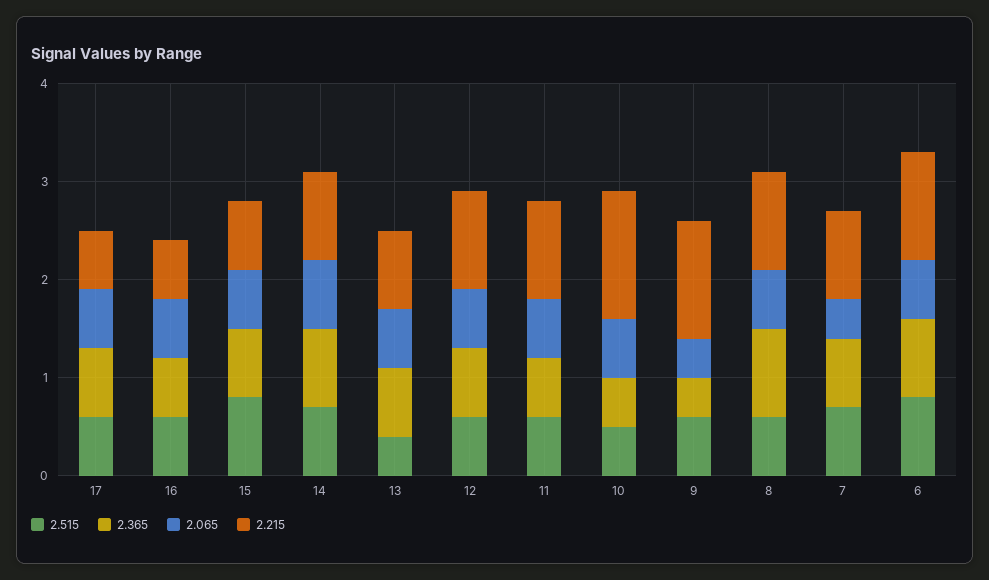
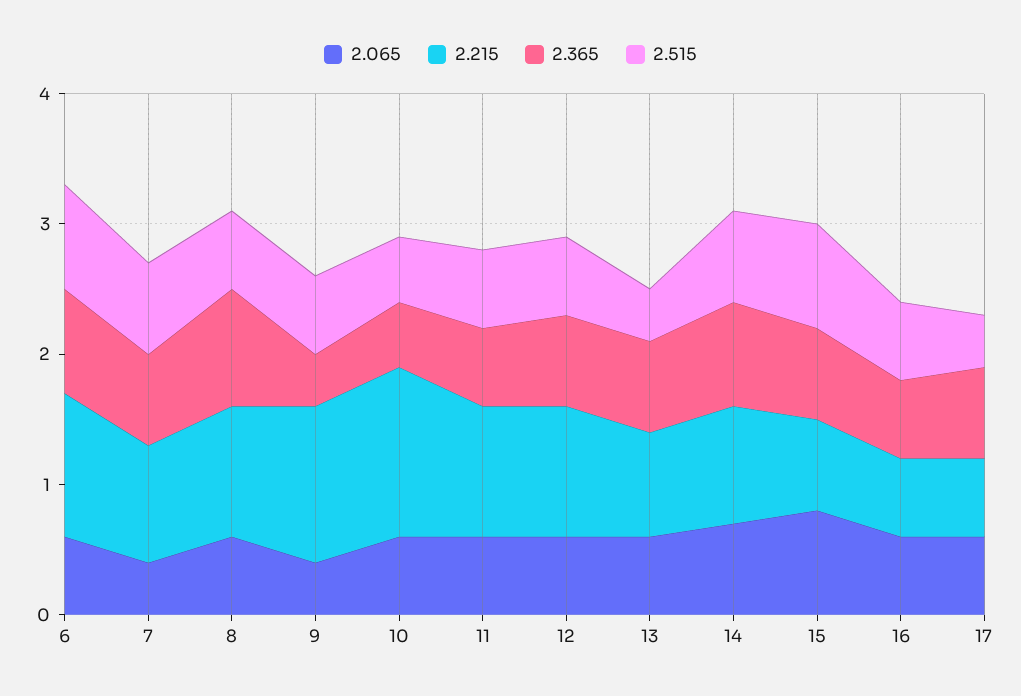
2.515, 17: 0.6 -> 0.4
2.065, 15: 0.6 -> 0.8

